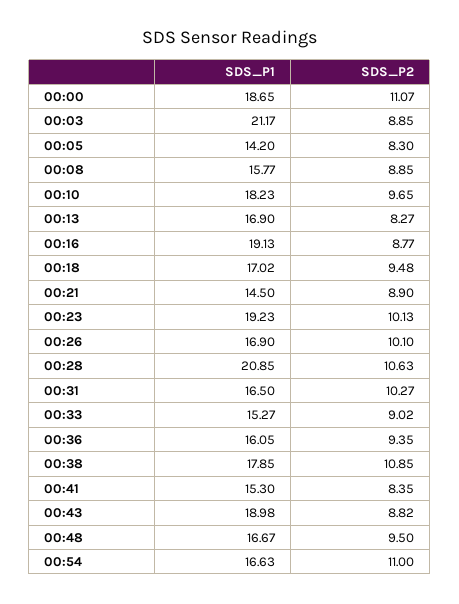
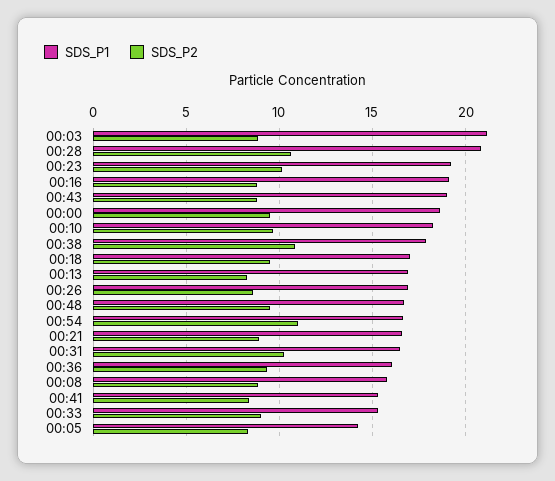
SDS_P2, 00:00: 11.07 -> 9.5
SDS_P1, 00:21: 14.5 -> 16.5
SDS_P2, 00:26: 10.1 -> 8.5

